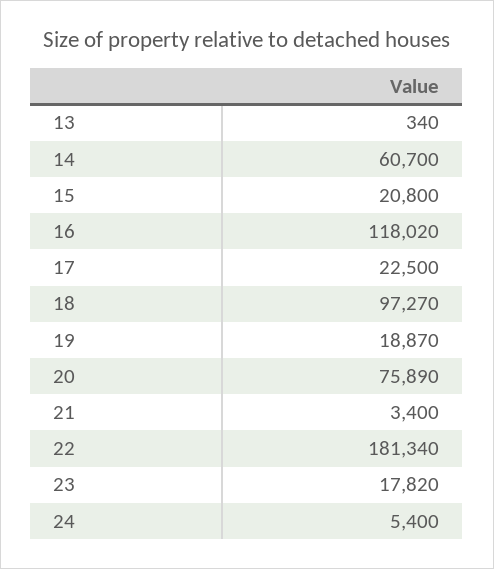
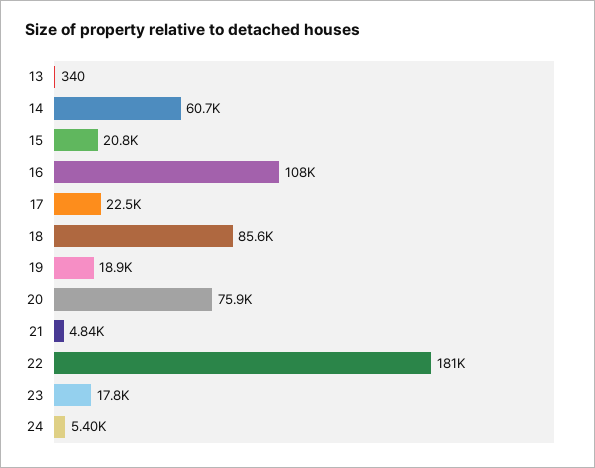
16: 118020 -> 108000
18: 97270 -> 85600
21: 3400 -> 4840

